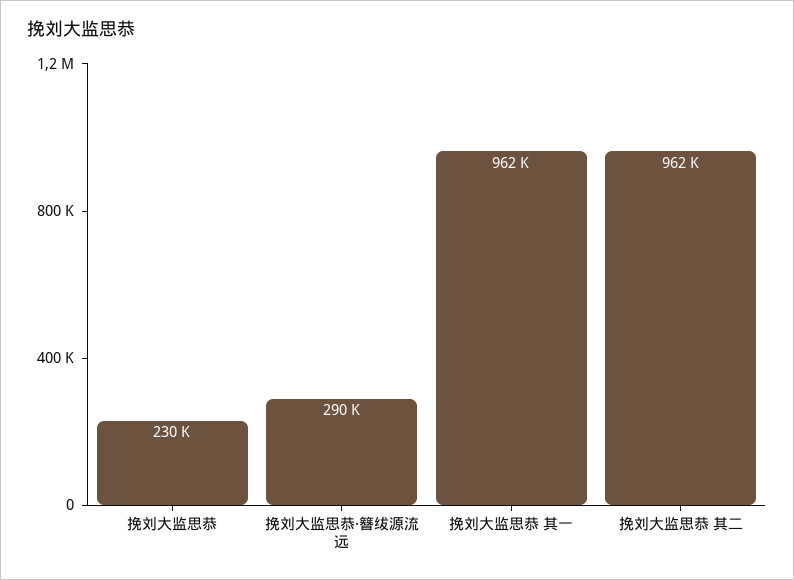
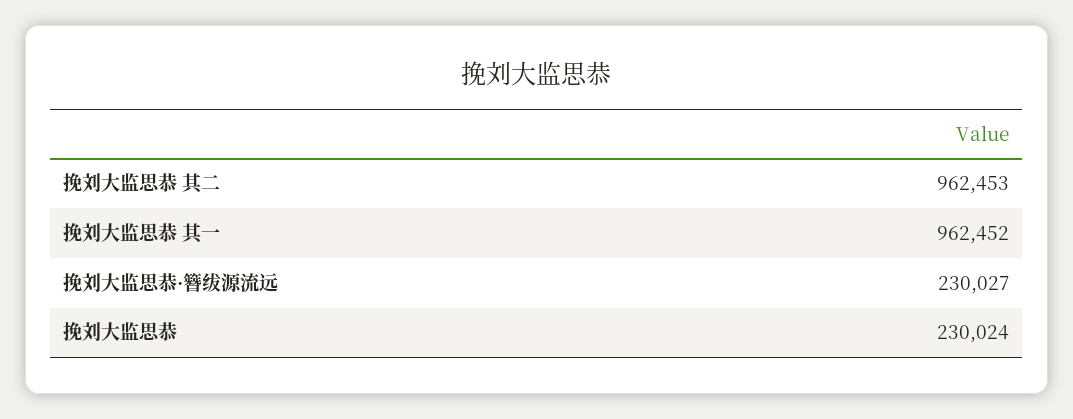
挽刘大监思恭·簪绂源流远: 290000 -> 230027

